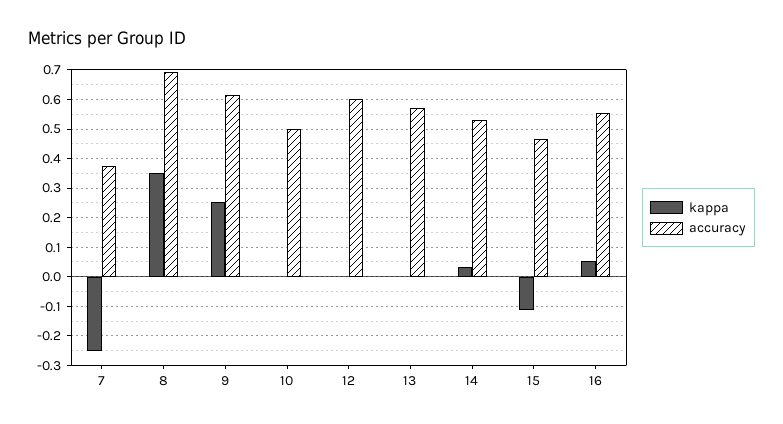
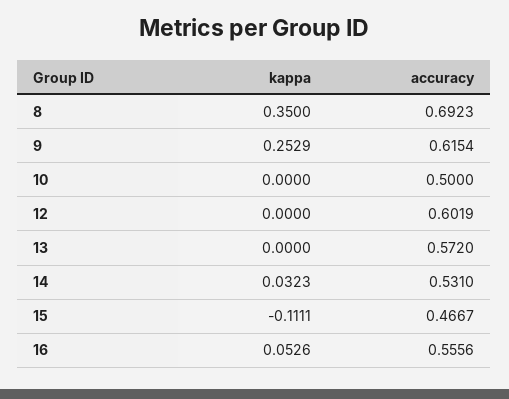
kappa, 7: -0.25 -> none
accuracy, 7: 0.375 -> none

